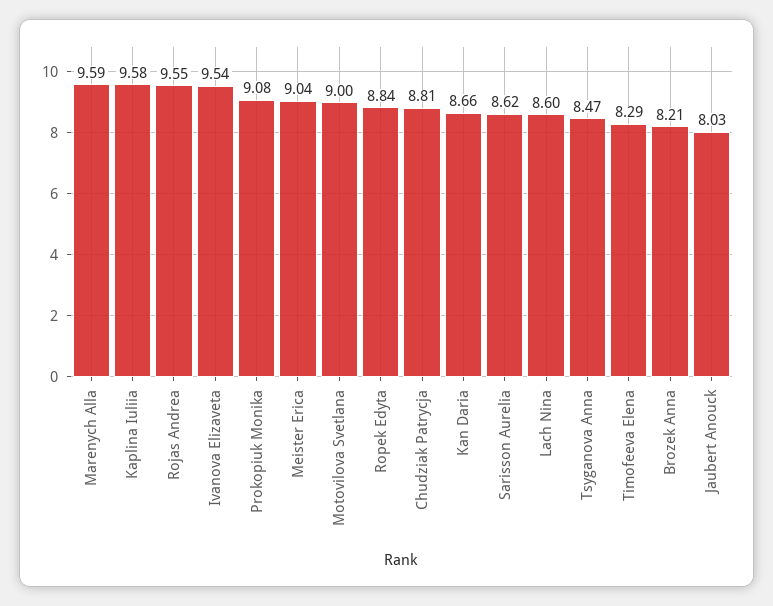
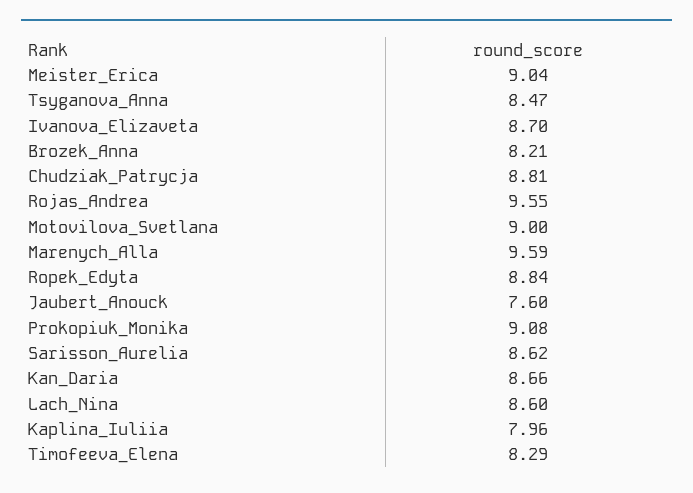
Kaplina Iuliia: 9.58 -> 7.96
Ivanova Elizaveta: 9.54 -> 8.7
Jaubert Anouck: 8.03 -> 7.6

